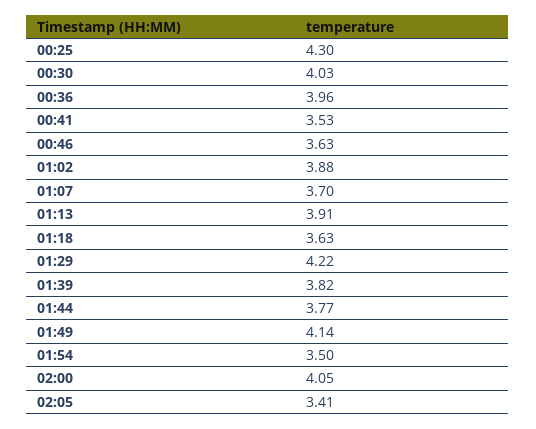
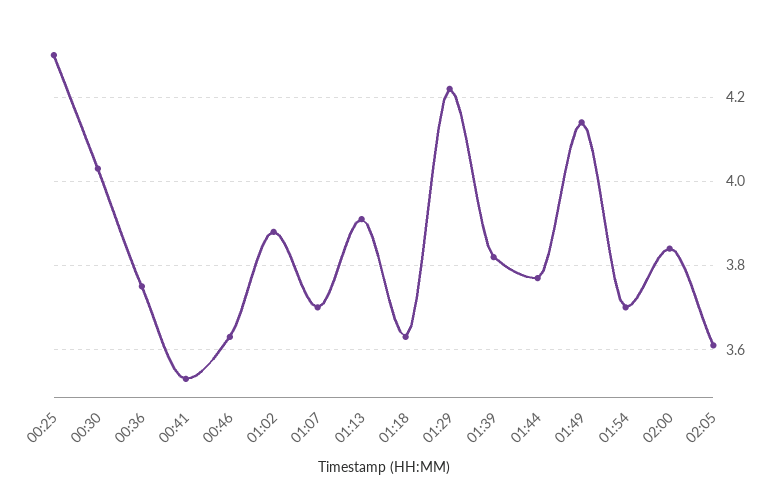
00:36: 3.96 -> 3.75
01:54: 3.5 -> 3.7
02:00: 4.05 -> 3.85
02:05: 3.41 -> 3.6

